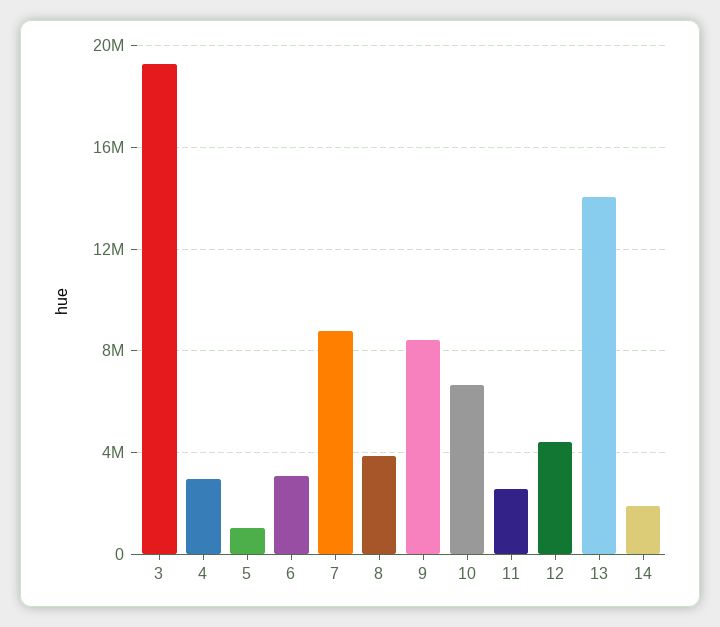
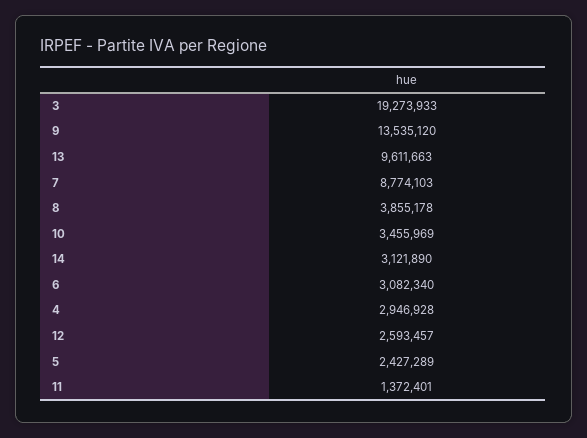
5: 1000000 -> 2427289
9: 8500000 -> 13535120
10: 6500000 -> 3455969
11: 2500000 -> 1372401
12: 4500000 -> 2593457
13: 14000000 -> 9611663
14: 2000000 -> 3121890

